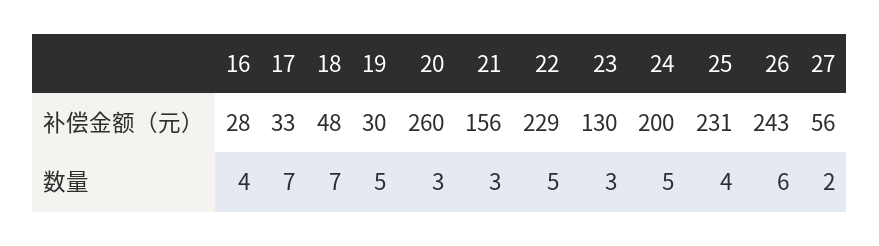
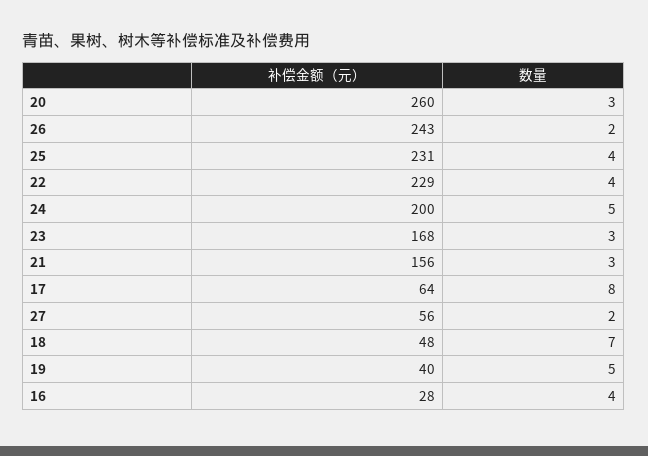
17, 补偿金额（元）: 33 -> 64
19, 补偿金额（元）: 30 -> 40
23, 补偿金额（元）: 130 -> 168
17, 数量: 7 -> 8
22, 数量: 5 -> 4
26, 数量: 6 -> 2

